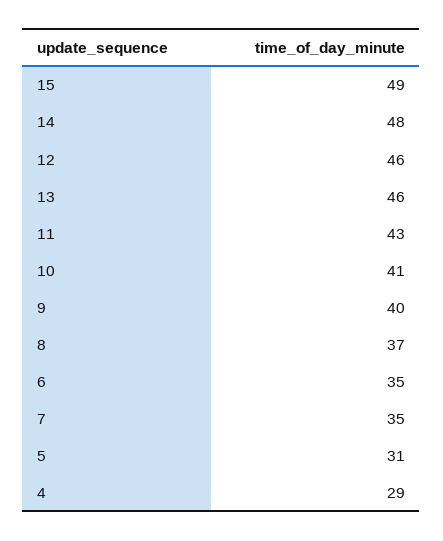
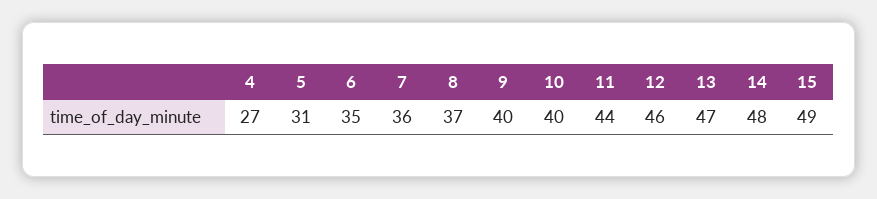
13: 46 -> 47
11: 43 -> 44
10: 41 -> 40
7: 35 -> 36
4: 29 -> 27

